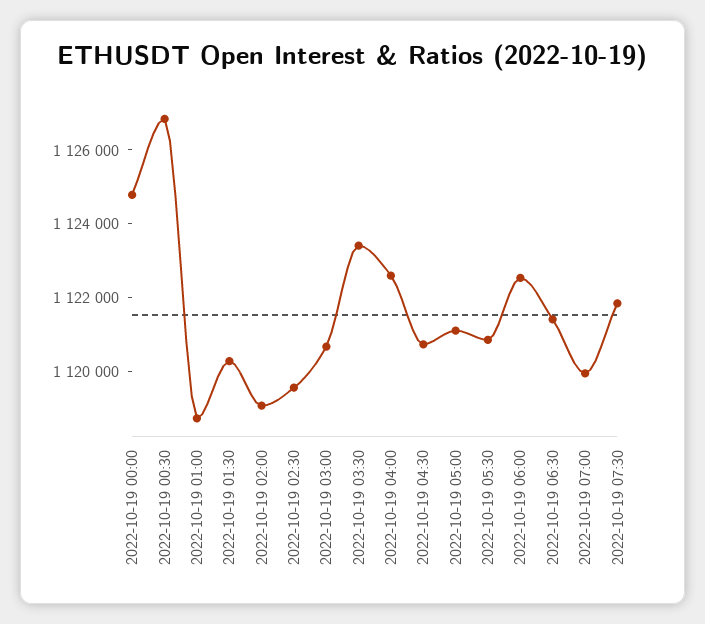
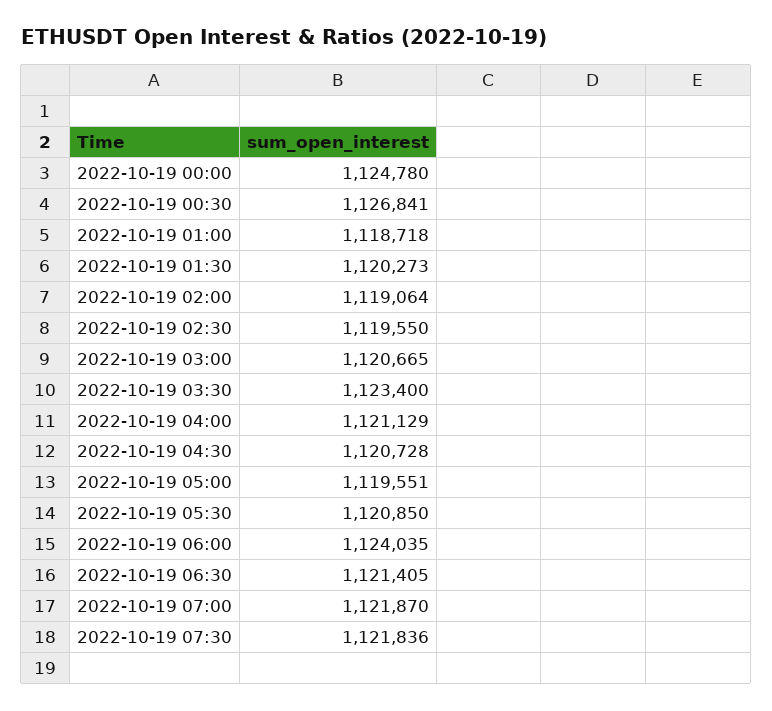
2022-10-19 04:00: 1122500 -> 1121129
2022-10-19 05:00: 1121000 -> 1119551
2022-10-19 06:00: 1122500 -> 1124035
2022-10-19 07:00: 1120000 -> 1121870

